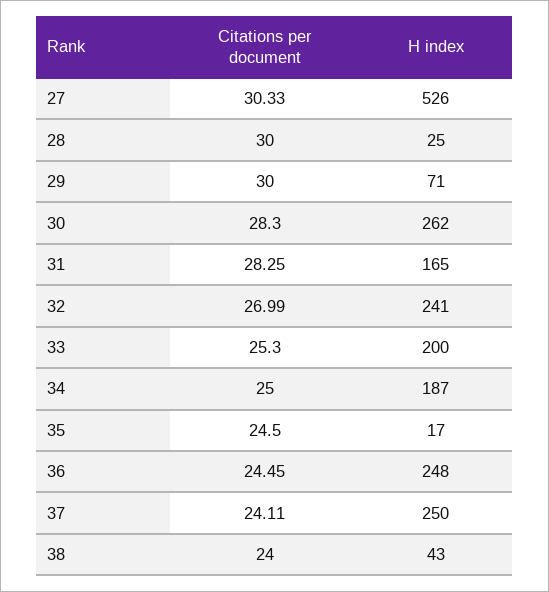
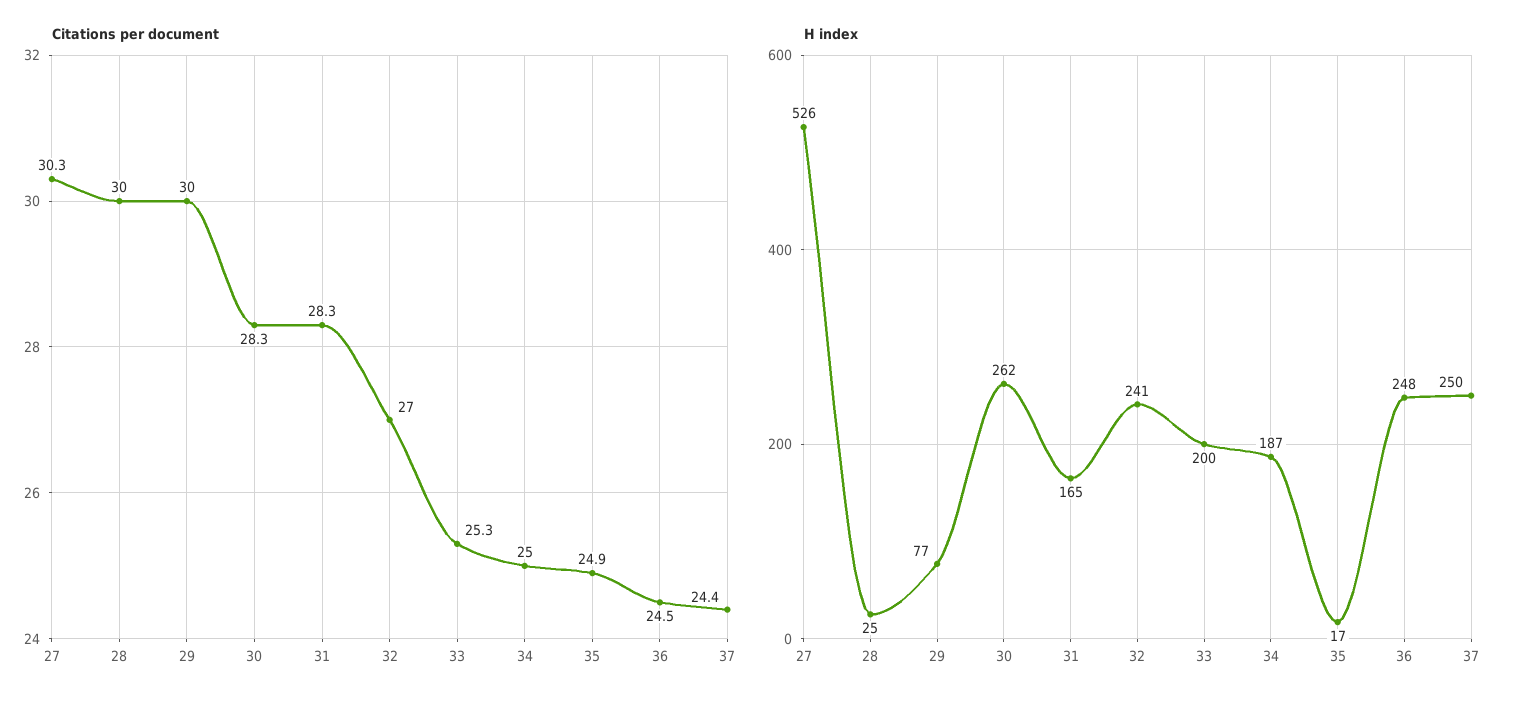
H index, 29: 71 -> 77
Citations per document, 35: 24.5 -> 24.9
Citations per document, 37: 24.11 -> 24.4
Citations per document, 38: 24 -> none
H index, 38: 43 -> none

